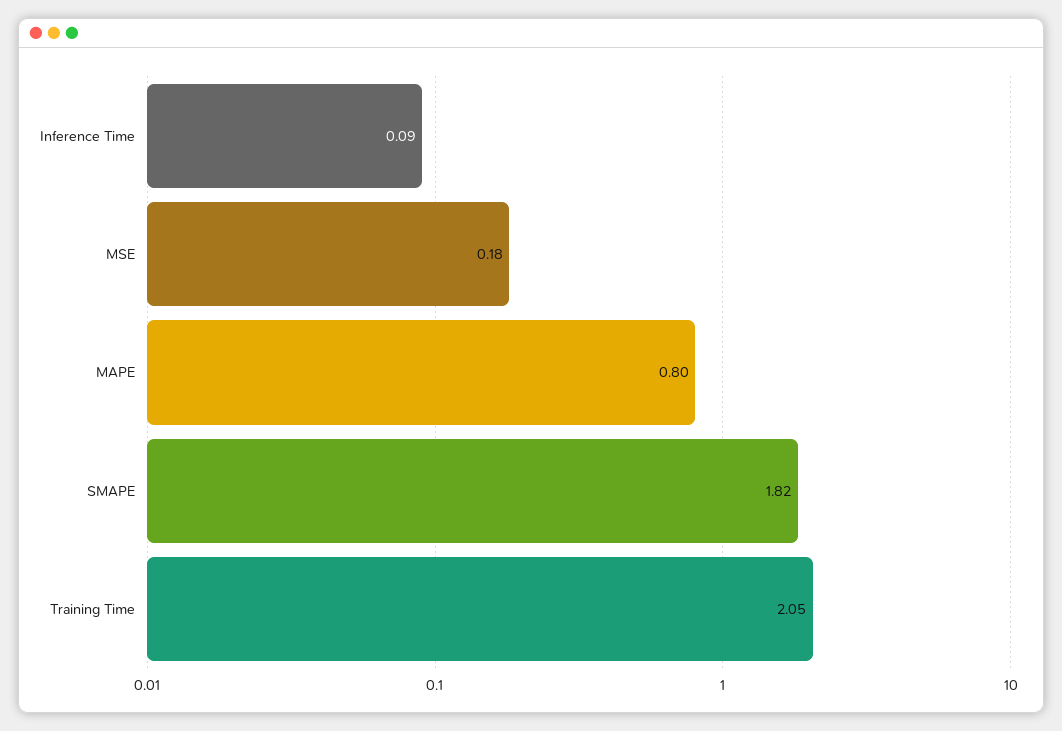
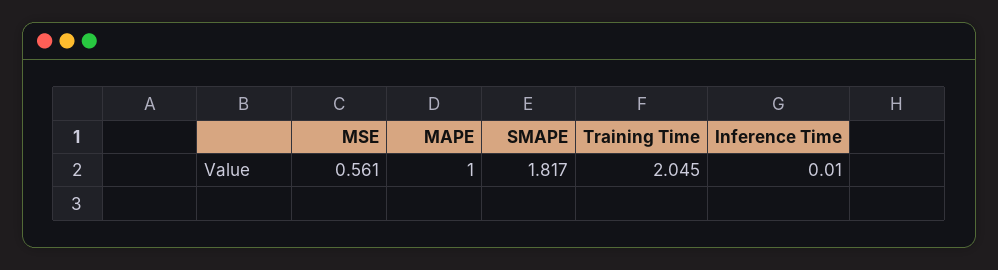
Inference Time: 0.09 -> 0.01
MSE: 0.18 -> 0.561
MAPE: 0.8 -> 1

